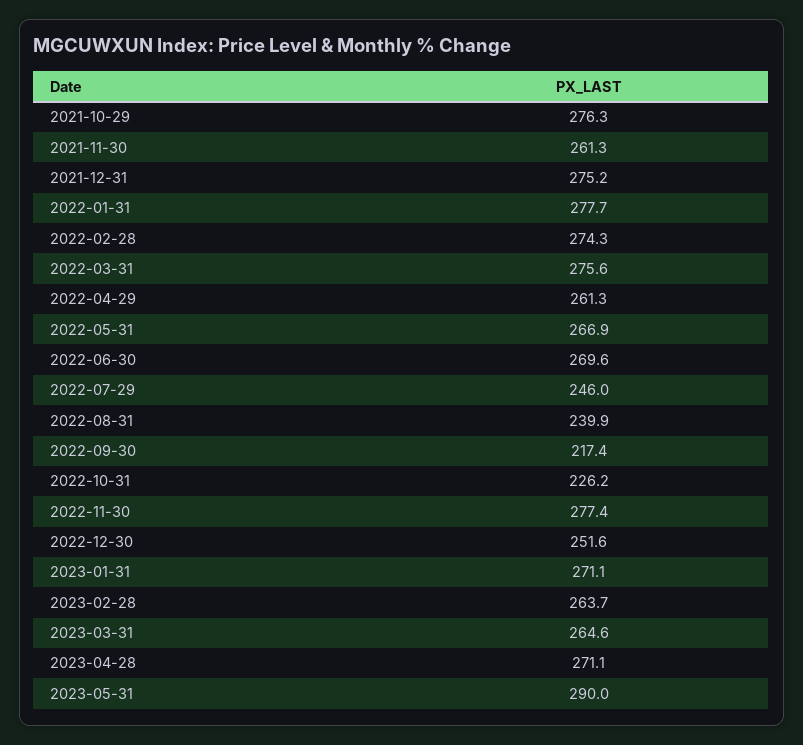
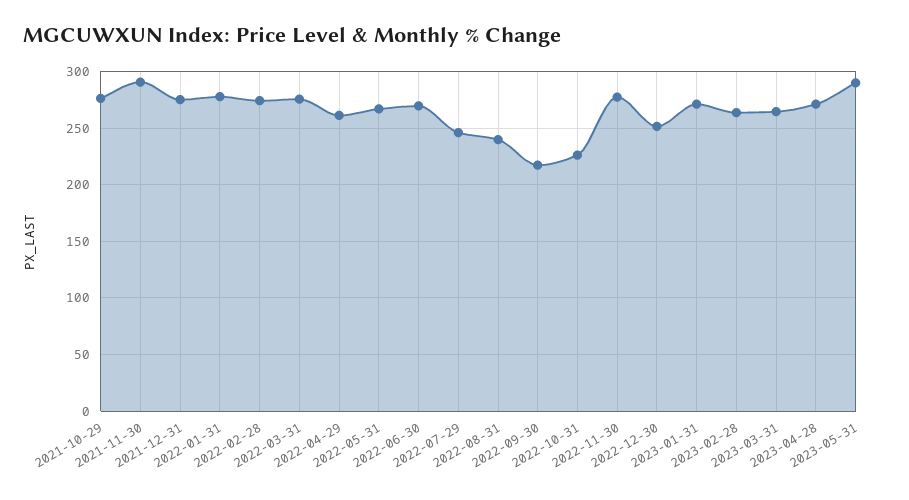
2021-11-30: 261.3 -> 290

